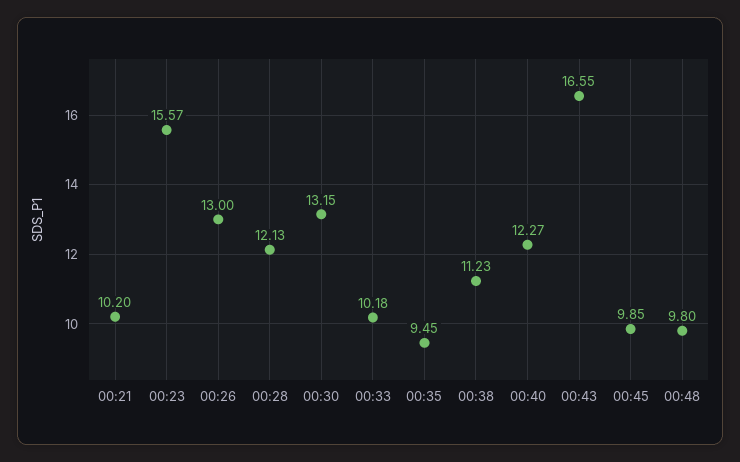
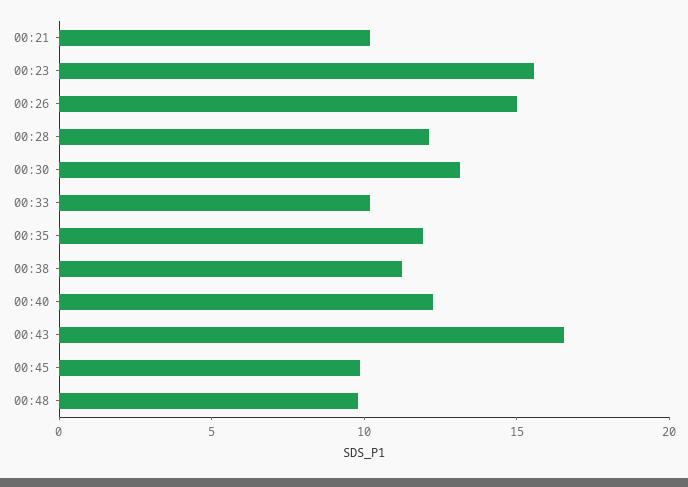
00:26: 13 -> 15
00:35: 9.45 -> 12

